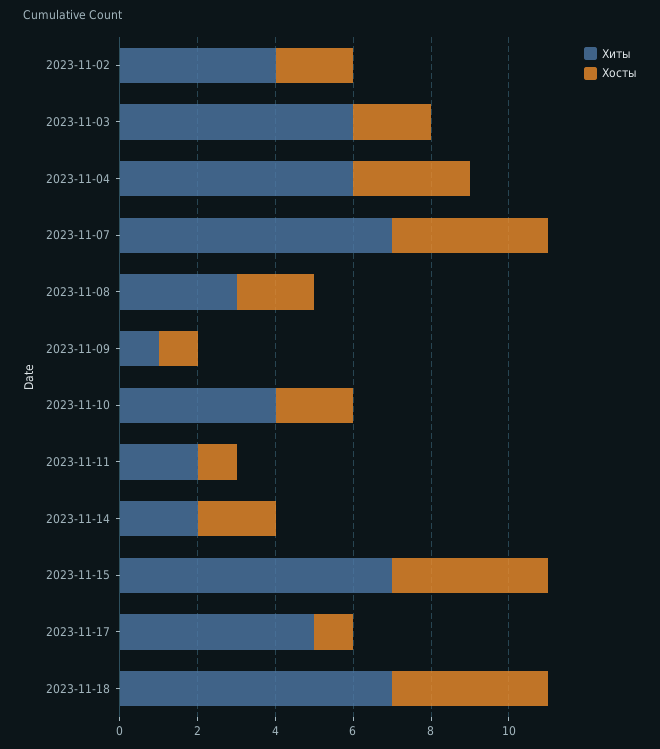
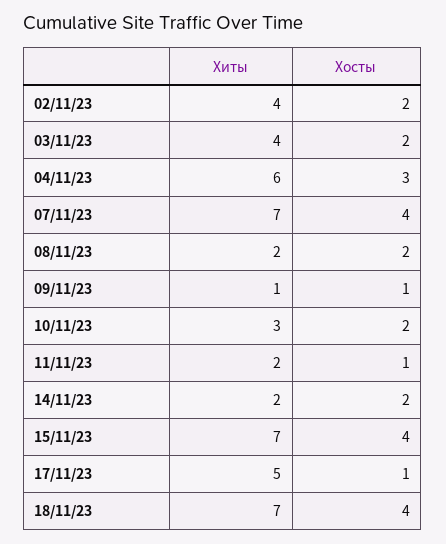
Хиты, 2023-11-03: 6 -> 4
Хиты, 2023-11-08: 3 -> 2
Хиты, 2023-11-10: 4 -> 3

